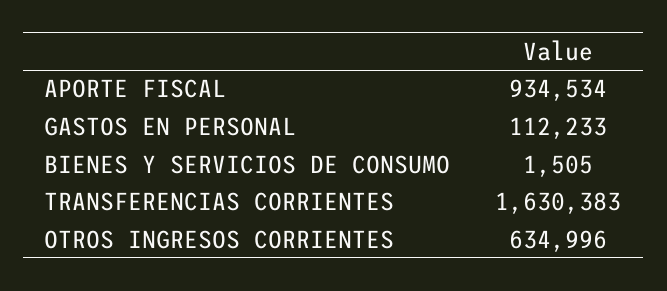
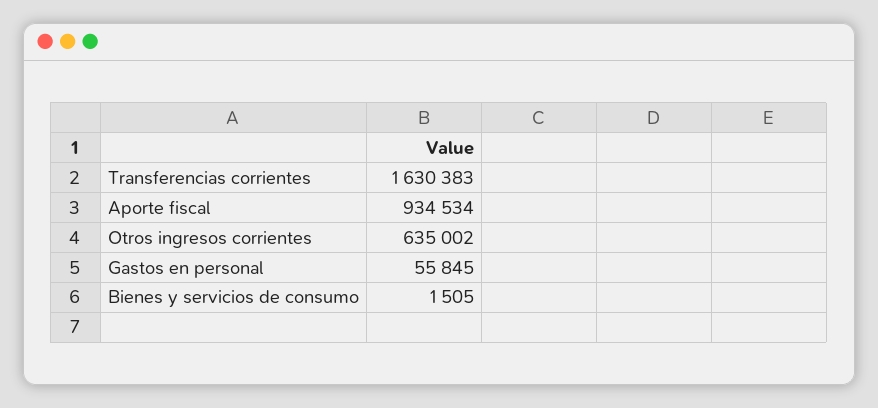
GASTOS EN PERSONAL: 112233 -> 55845
OTROS INGRESOS CORRIENTES: 634996 -> 635002

